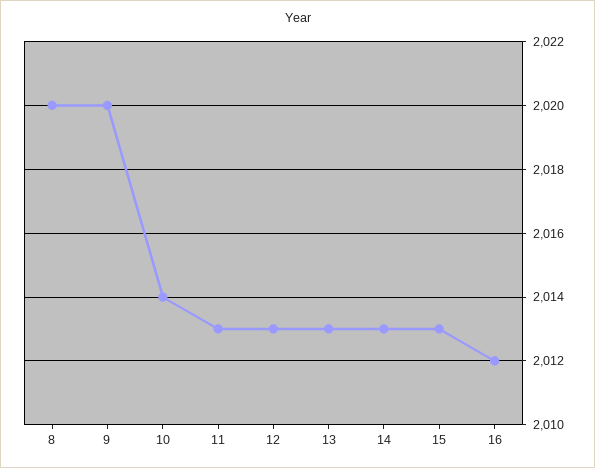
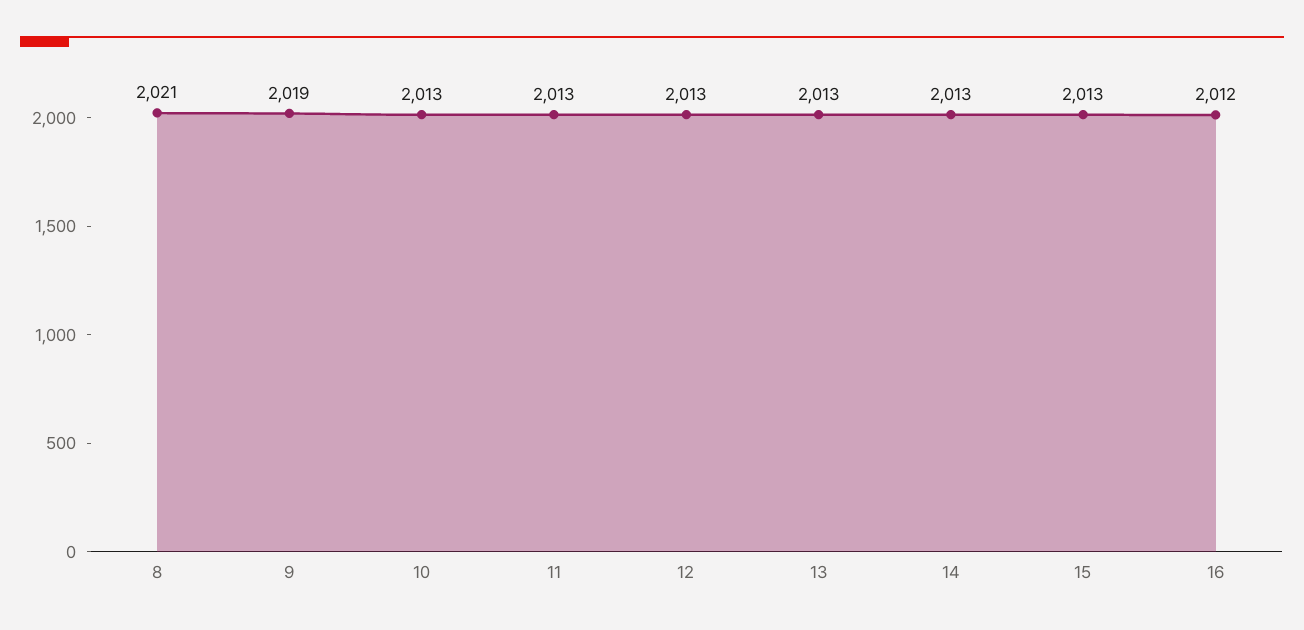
8: 2020 -> 2021
9: 2020 -> 2019
10: 2014 -> 2013

